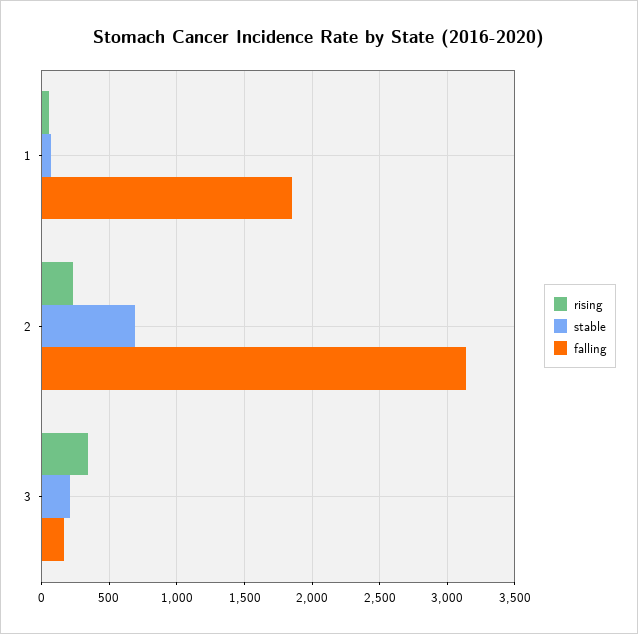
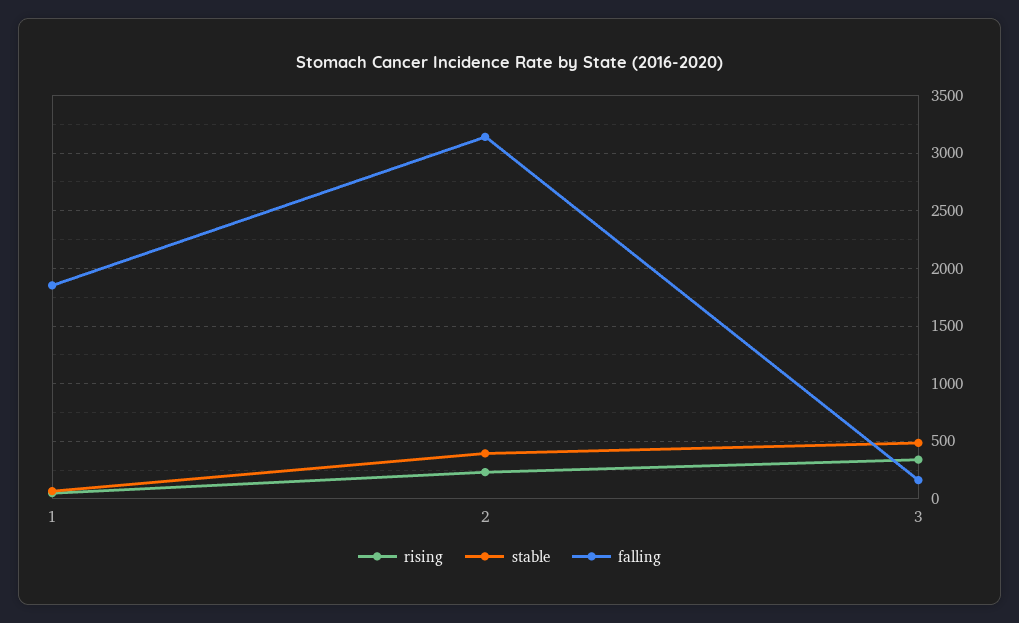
stable, 2: 700 -> 400
stable, 3: 200 -> 500

